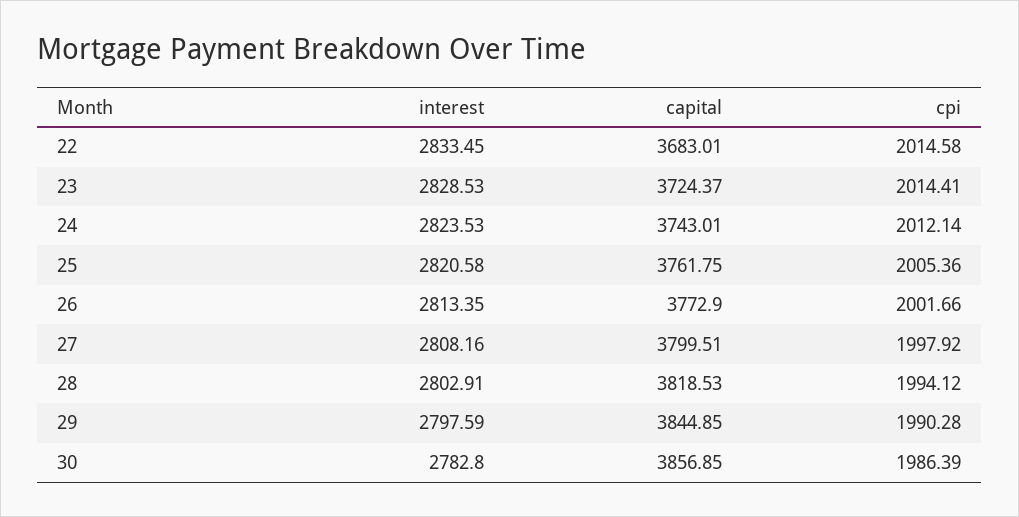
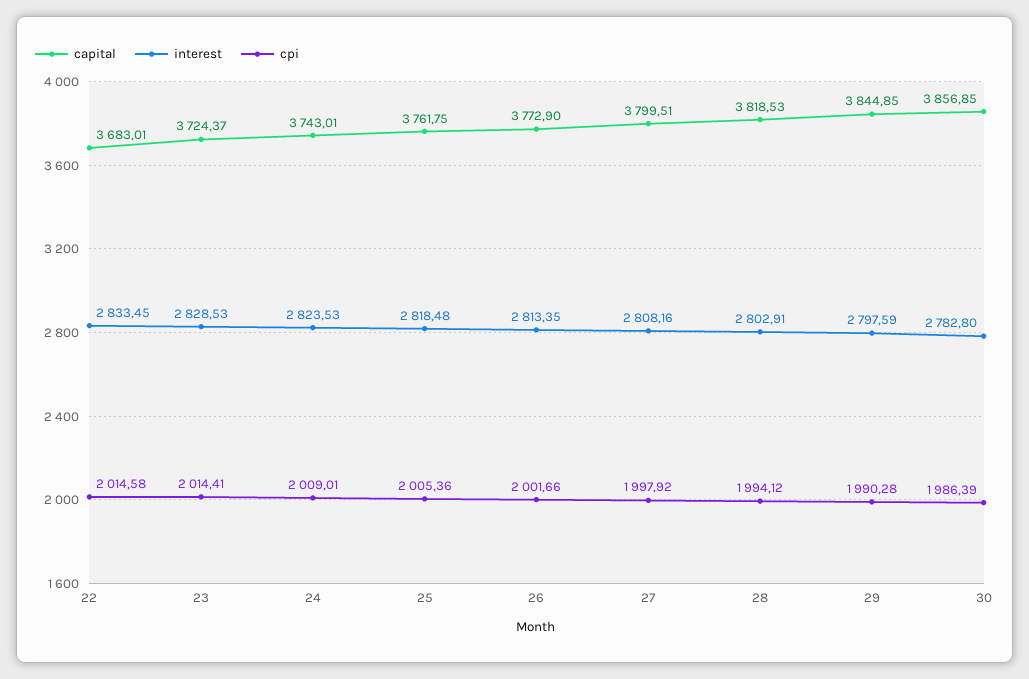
cpi, 24: 2012.14 -> 2009.01
interest, 25: 2820.58 -> 2818.48

